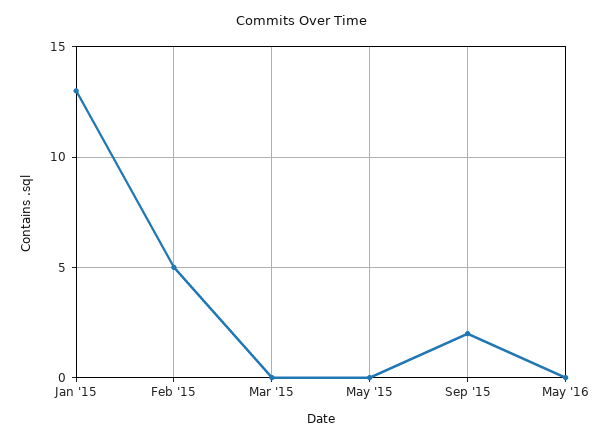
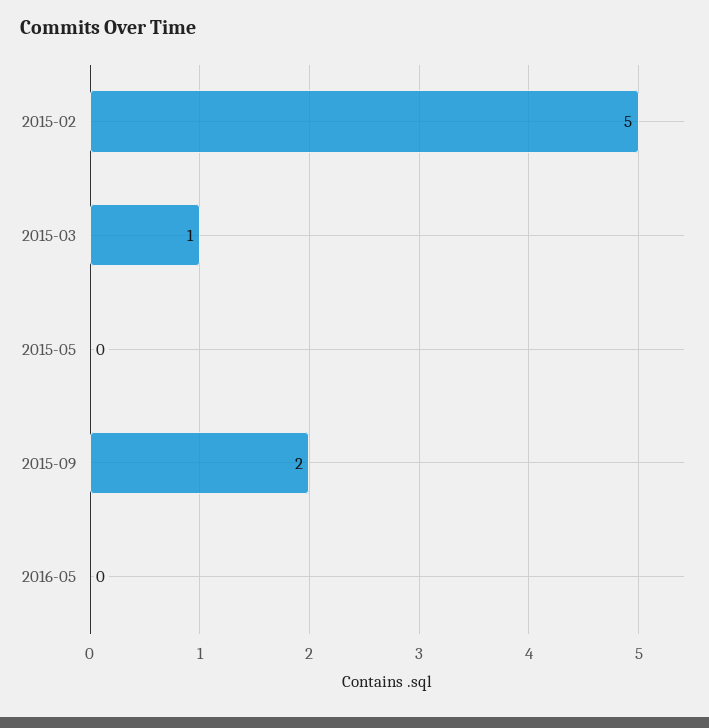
Jan '15: 13 -> none
Mar '15: 0 -> 1

